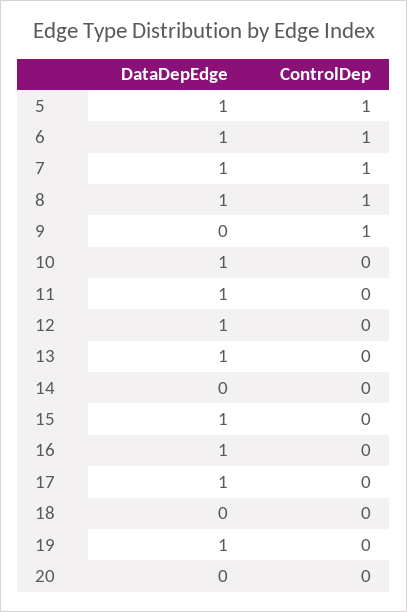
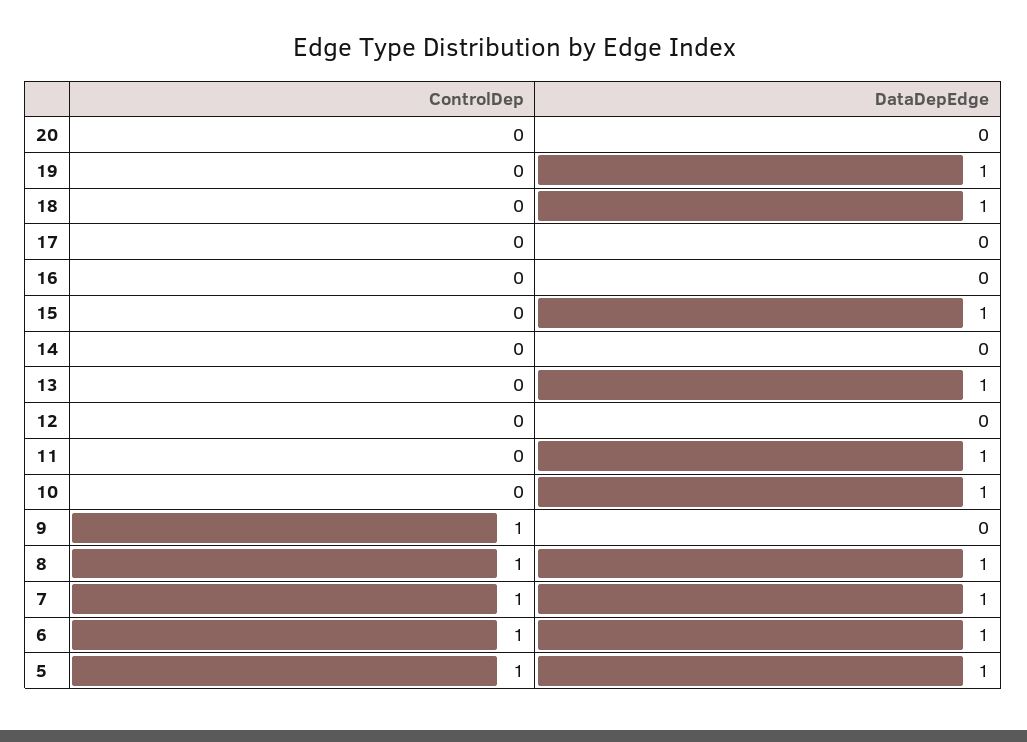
DataDepEdge, 12: 1 -> 0
DataDepEdge, 16: 1 -> 0
DataDepEdge, 17: 1 -> 0
DataDepEdge, 18: 0 -> 1

